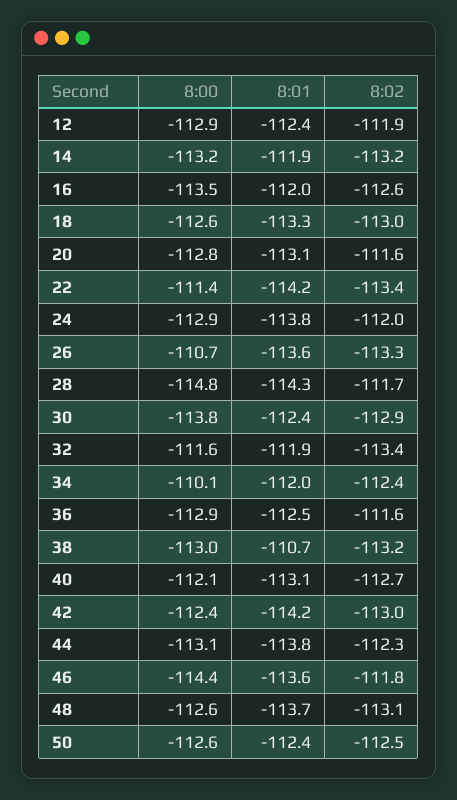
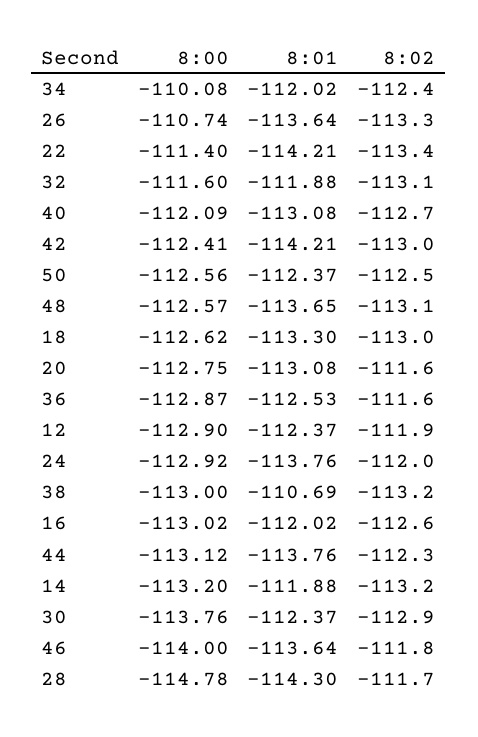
8:00, 16: -113.5 -> -113.02
8:02, 32: -113.4 -> -113.1
8:00, 46: -114.4 -> -114

